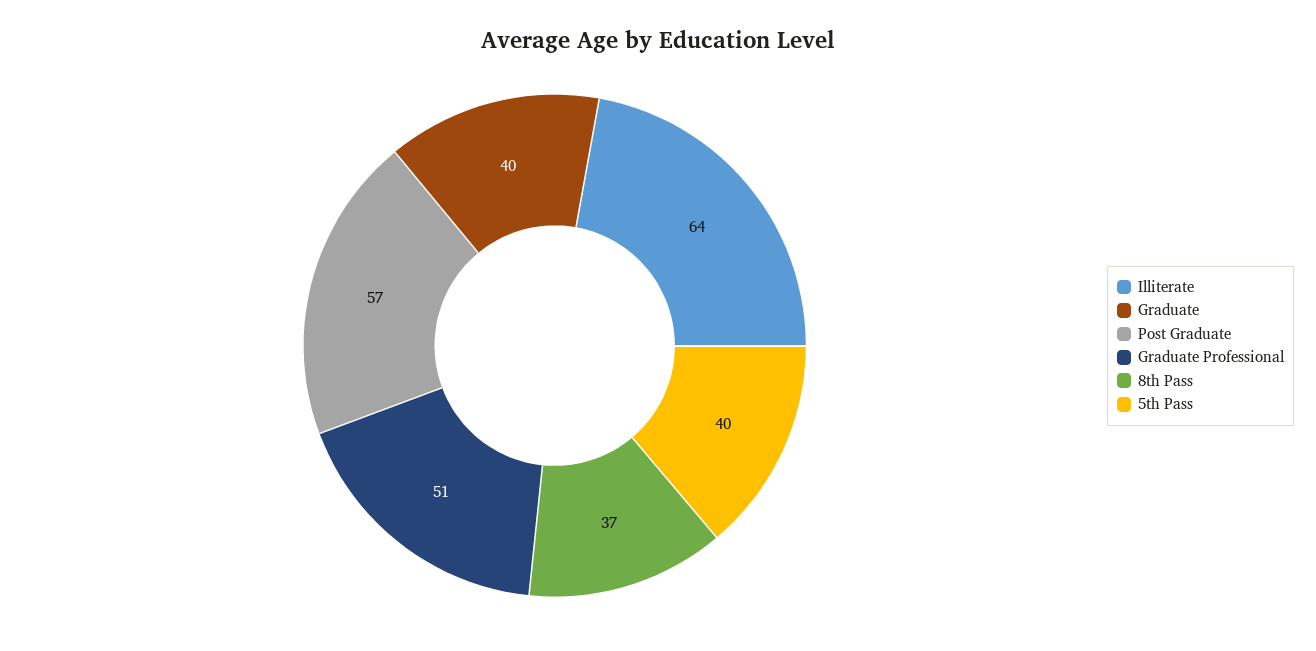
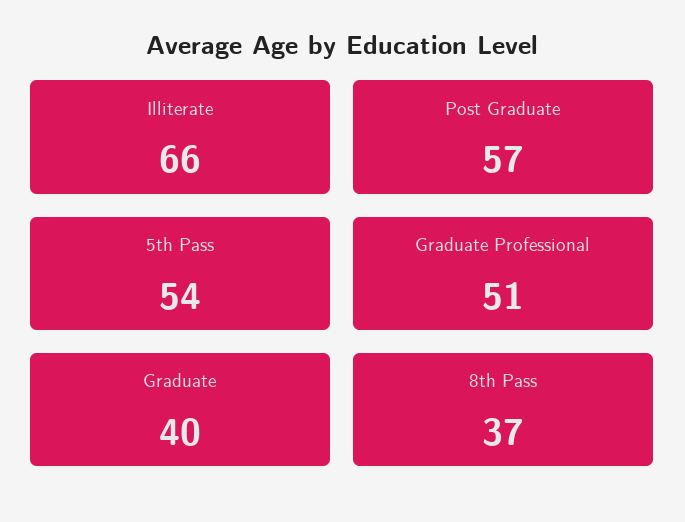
Illiterate: 64 -> 66
5th Pass: 40 -> 54

